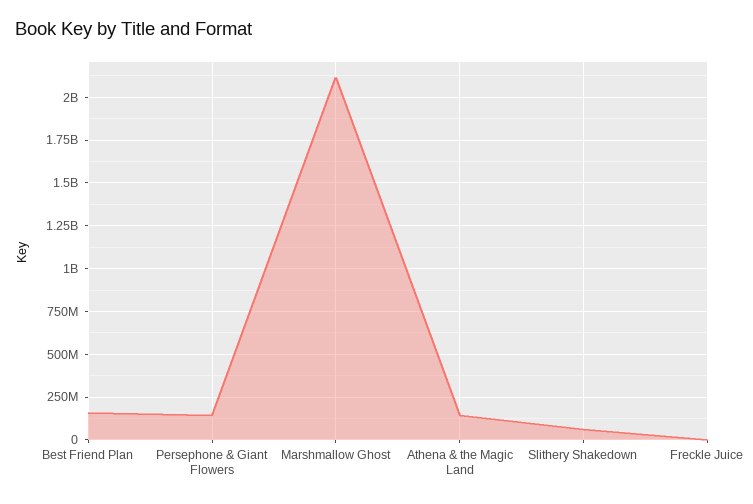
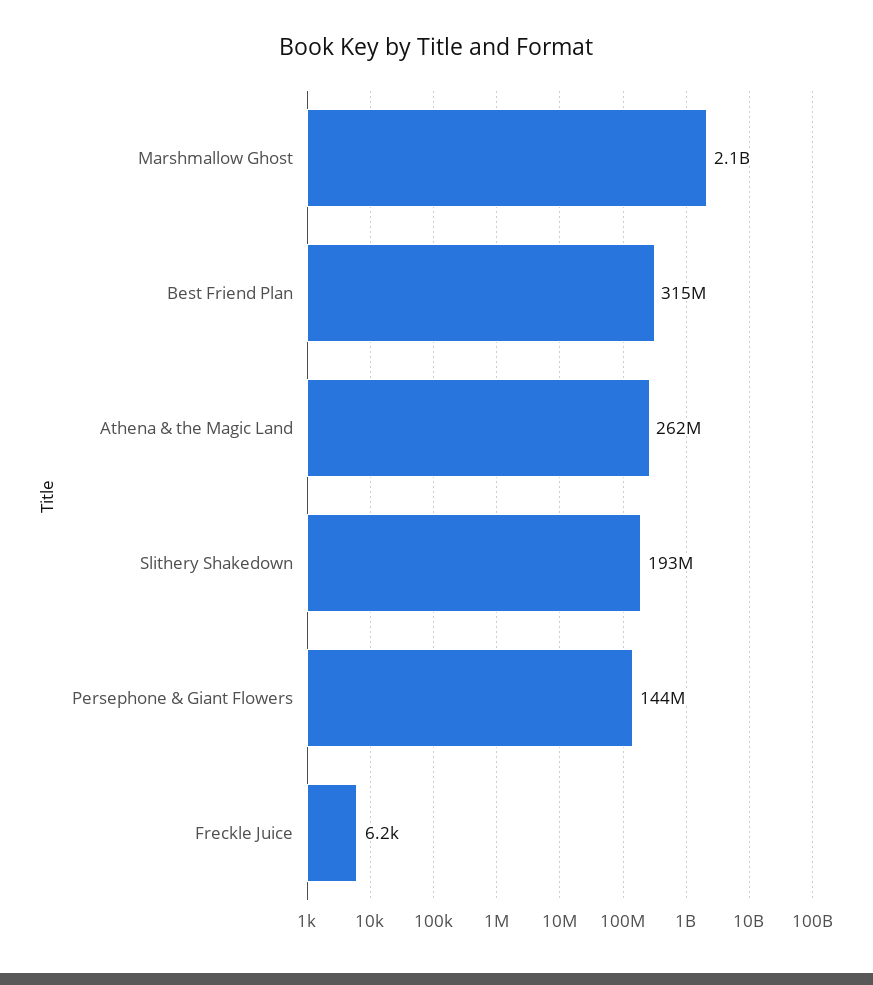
Best Friend Plan: 150000000 -> 315000000
Athena & the Magic Land: 150000000 -> 262000000
Slithery Shakedown: 50000000 -> 193000000

